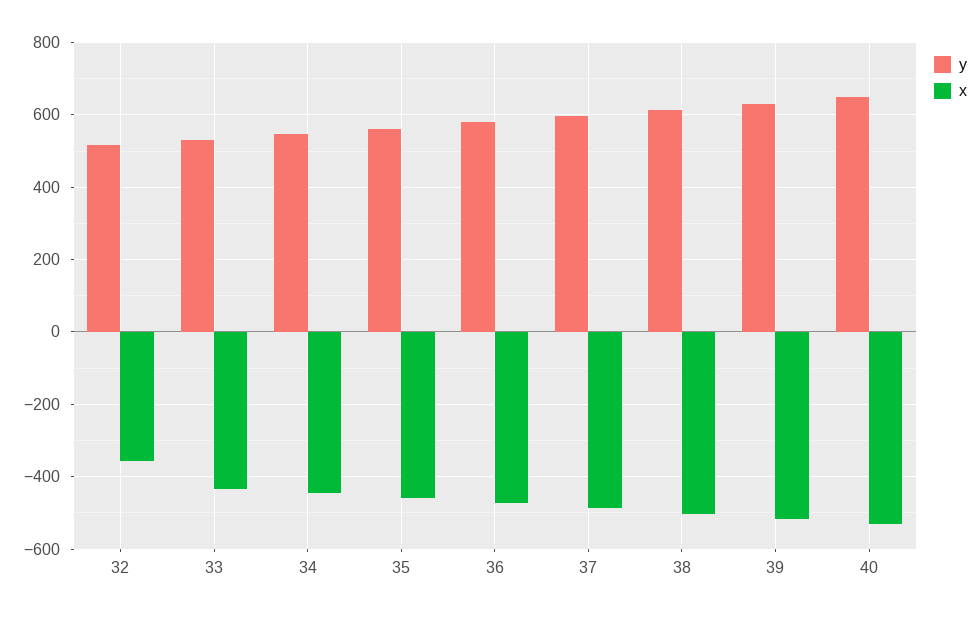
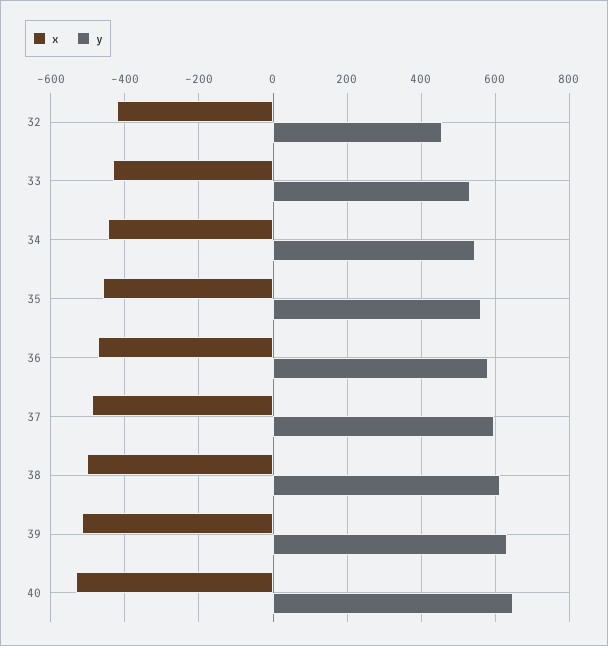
y, 32: 520 -> 460
x, 32: -360 -> -420

